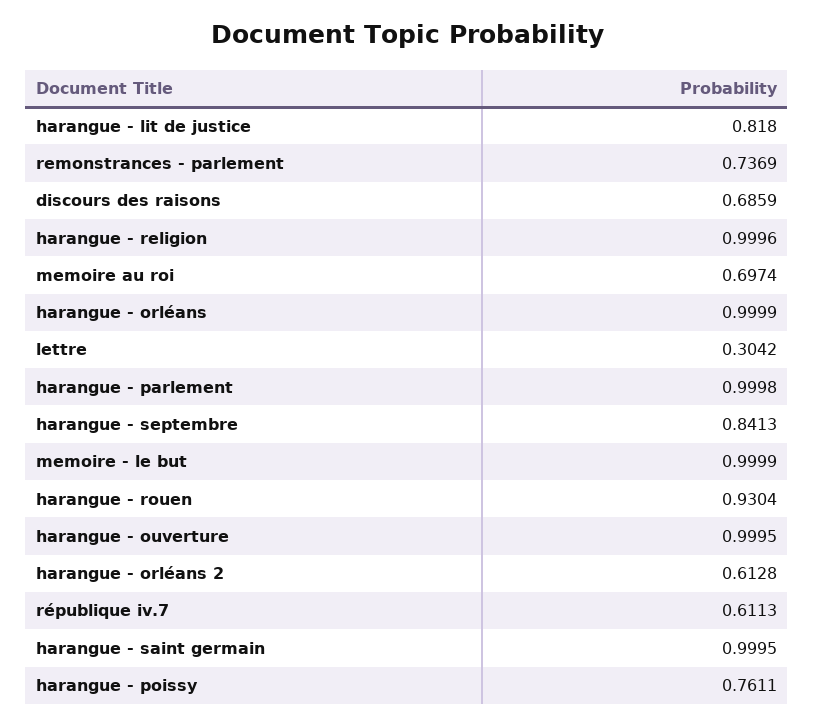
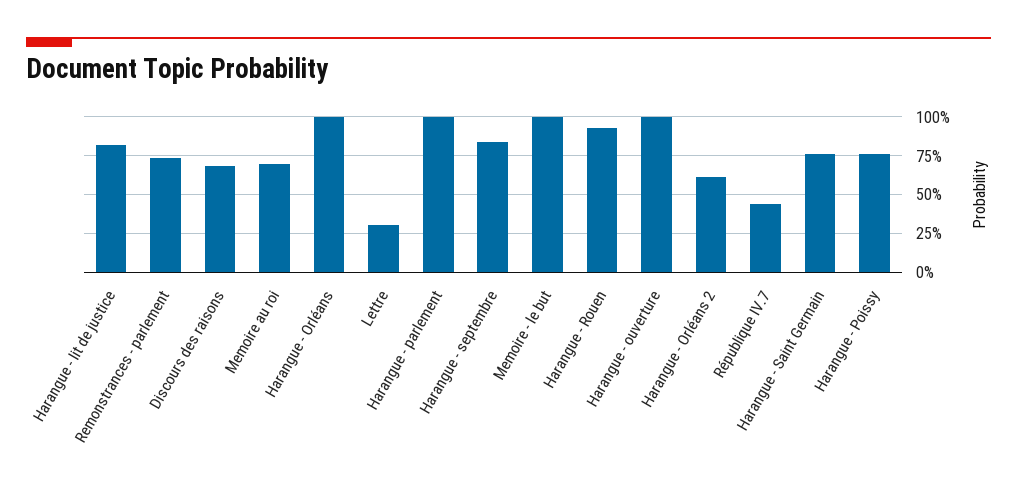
harangue - religion: 0.9996 -> none
république iv.7: 0.6113 -> 0.45
harangue - saint germain: 0.9995 -> 0.75

